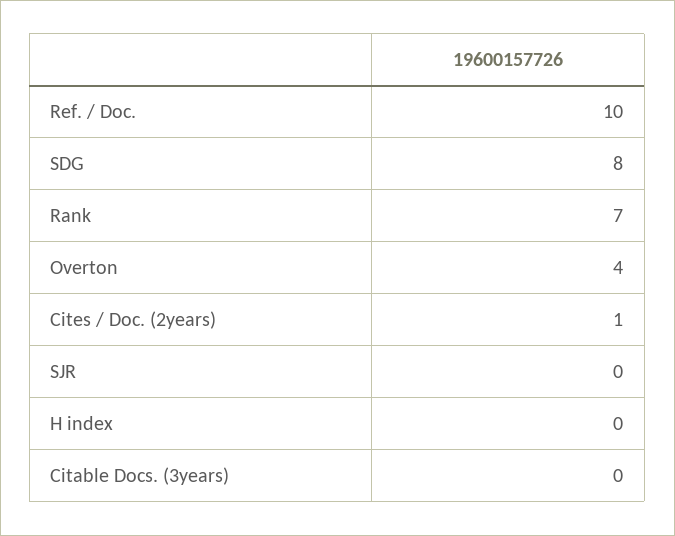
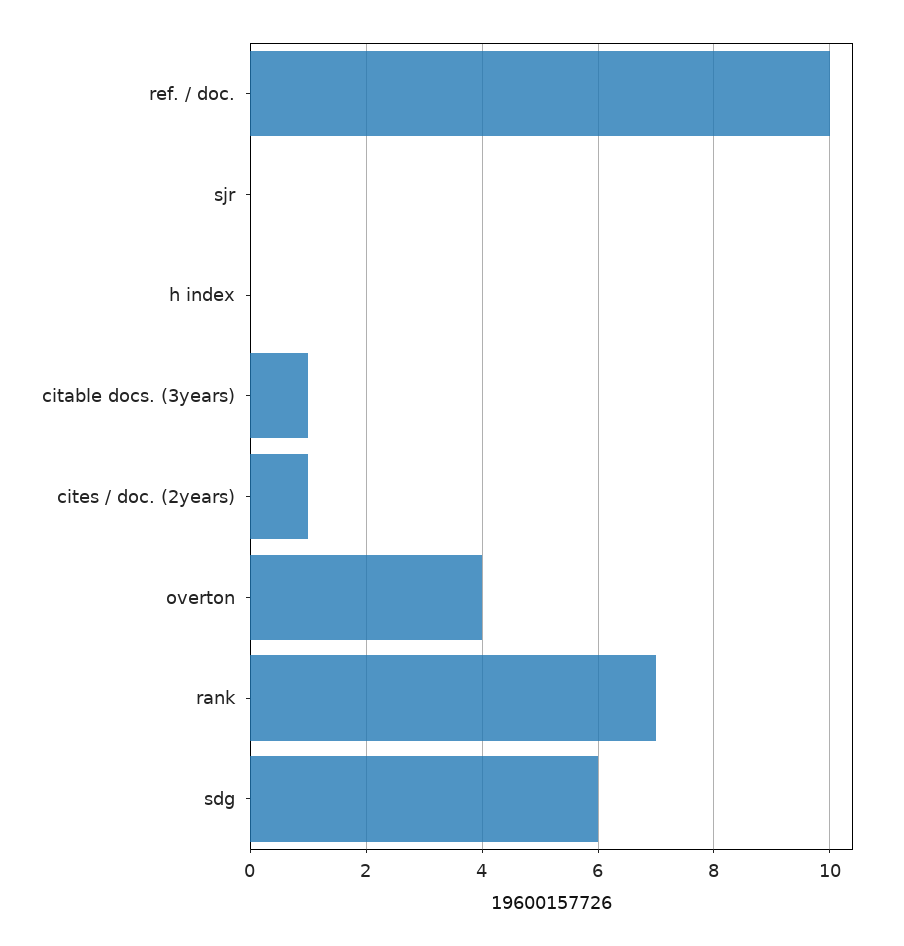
SDG: 8 -> 6
Citable Docs. (3years): 0 -> 1

